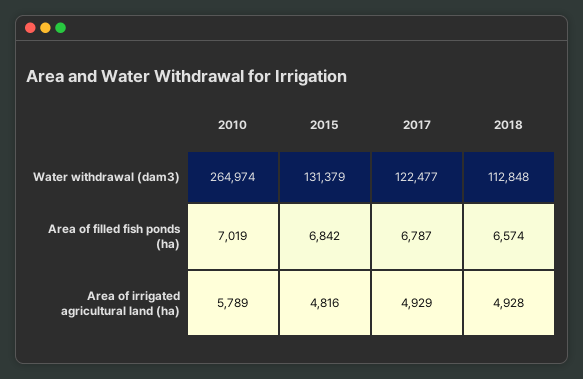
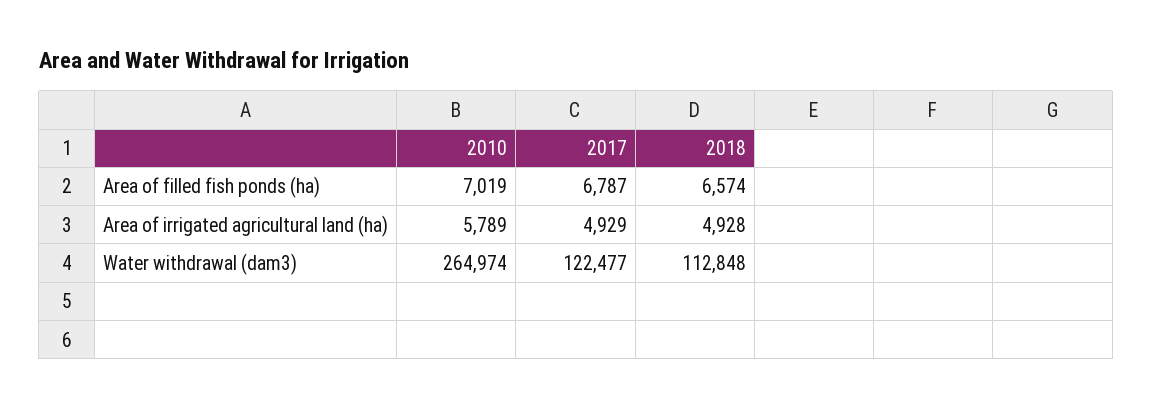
2015, Water withdrawal (dam3): 131379 -> none
2015, Area of filled fish ponds (ha): 6842 -> none
2015, Area of irrigated agricultural land (ha): 4816 -> none

